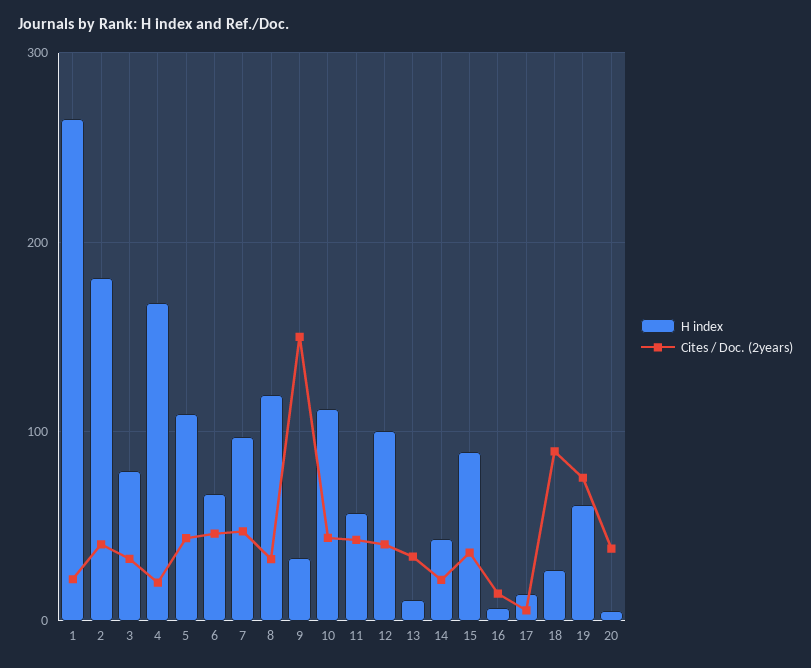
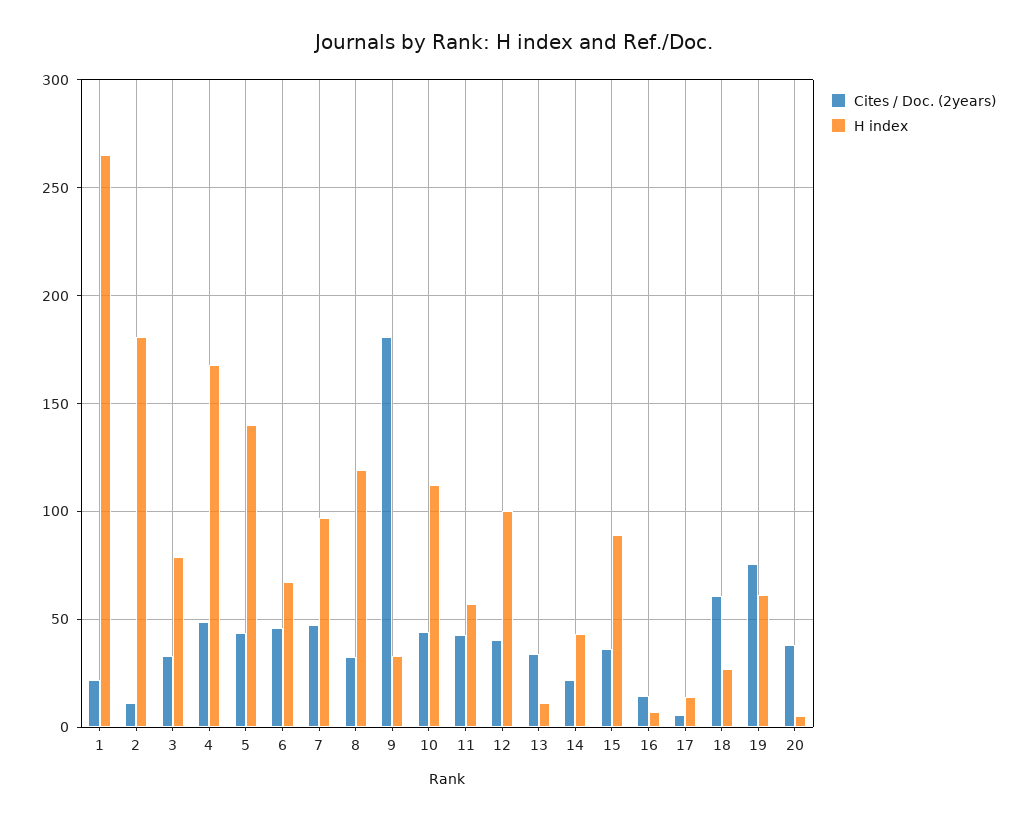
Cites / Doc. (2years), 2: 40 -> 10
Cites / Doc. (2years), 4: 20 -> 50
H index, 5: 110 -> 140
Cites / Doc. (2years), 9: 150 -> 180
Cites / Doc. (2years), 18: 90 -> 60

